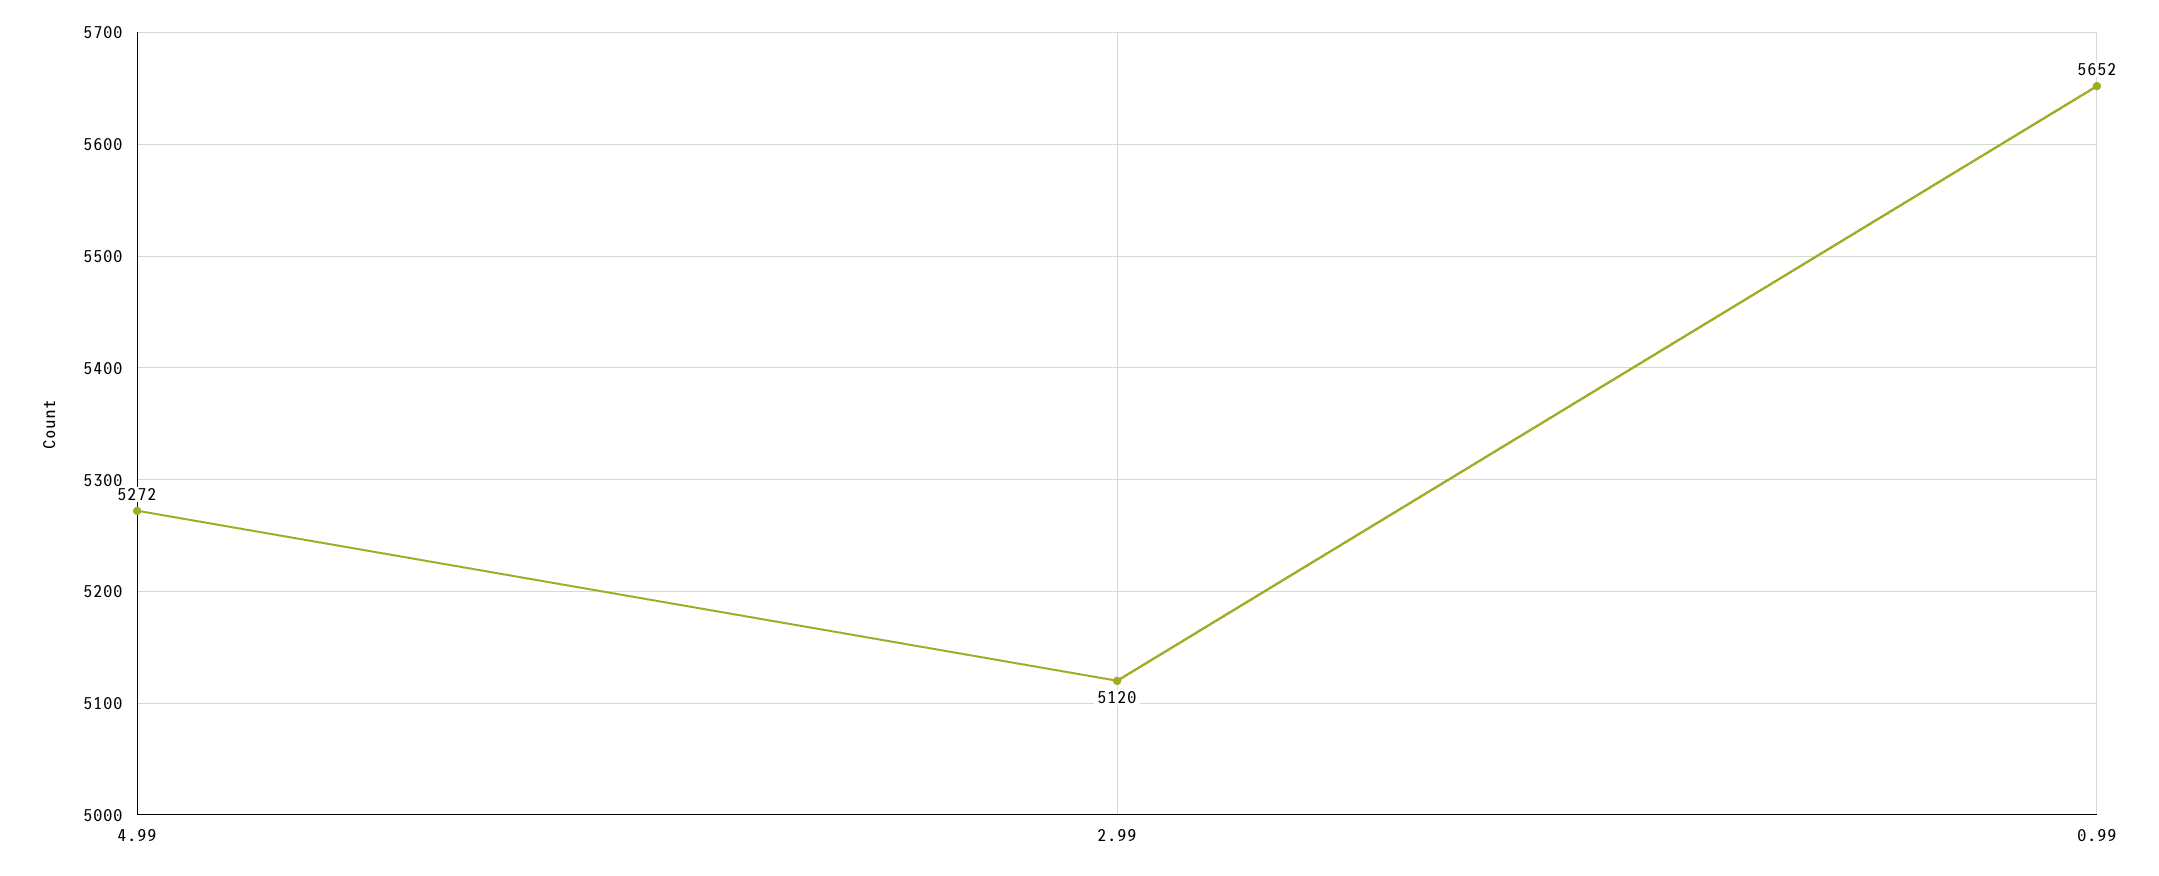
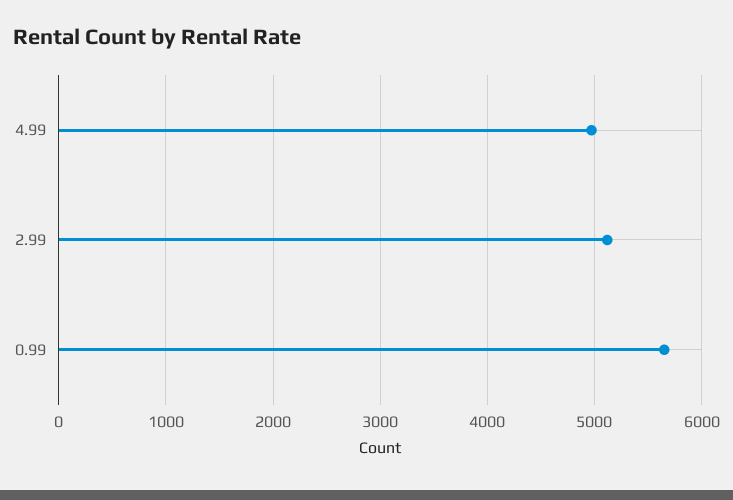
4.99: 5272 -> 5000

